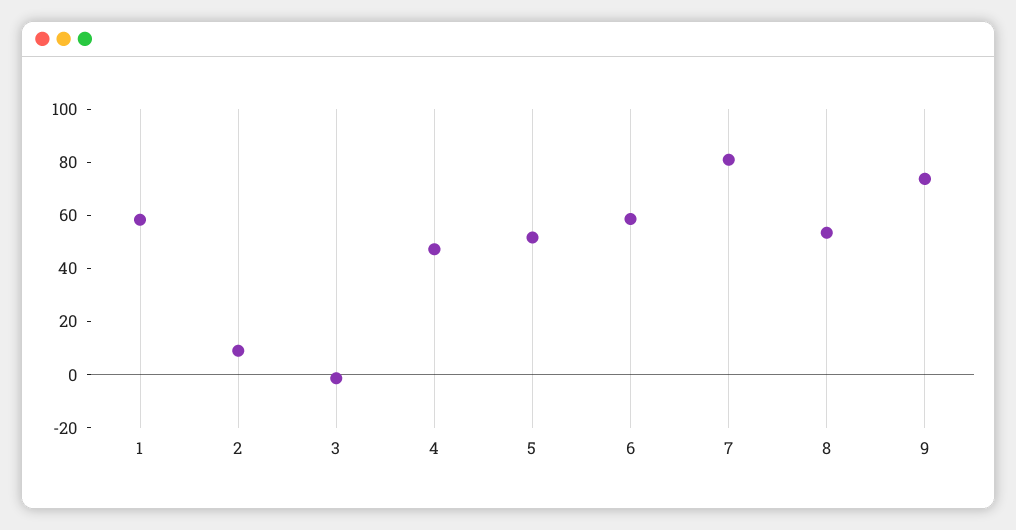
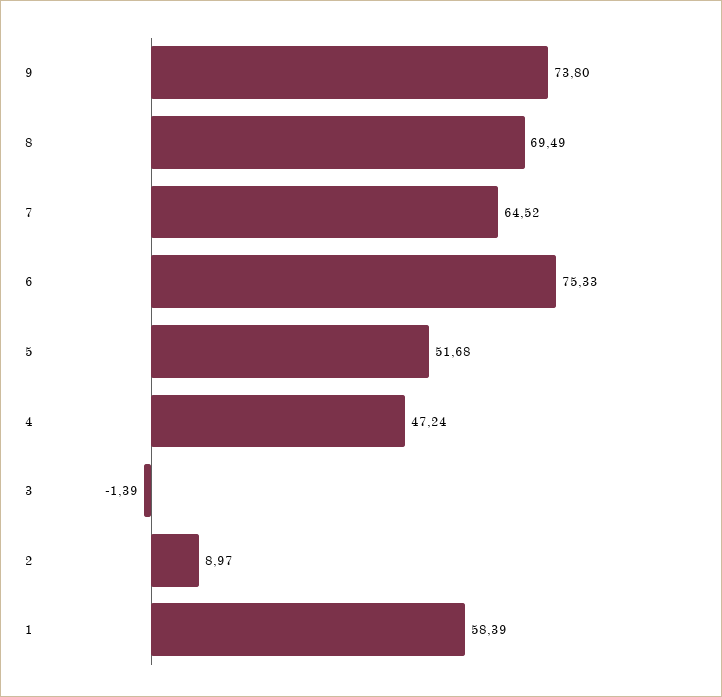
6: 60 -> 75.33
7: 80 -> 64.52
8: 55 -> 69.49

